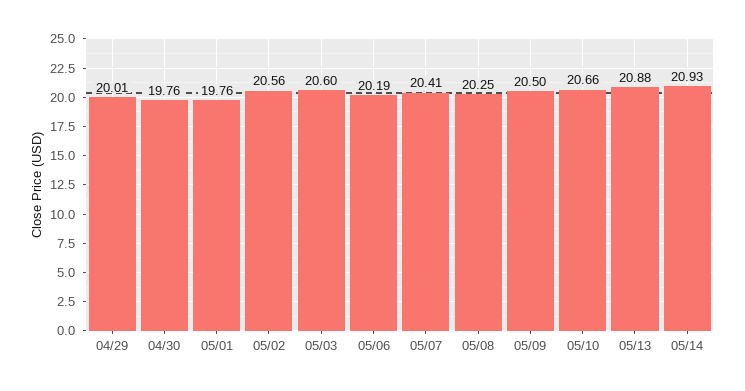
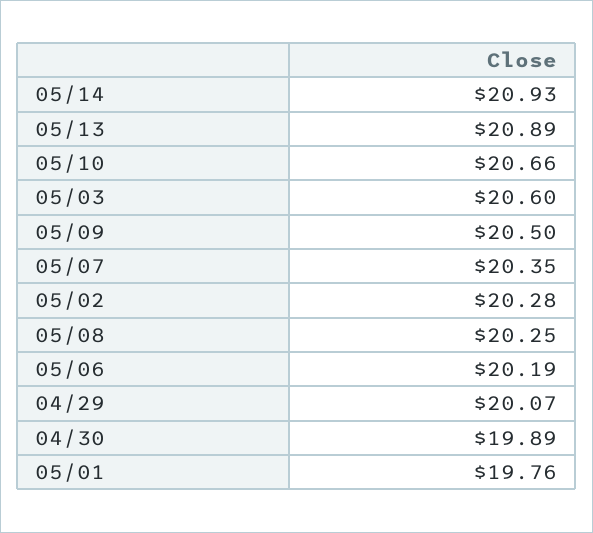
04/29: 20.01 -> 20.07
04/30: 19.76 -> 19.89
05/02: 20.56 -> 20.28
05/07: 20.41 -> 20.35
05/13: 20.88 -> 20.89

